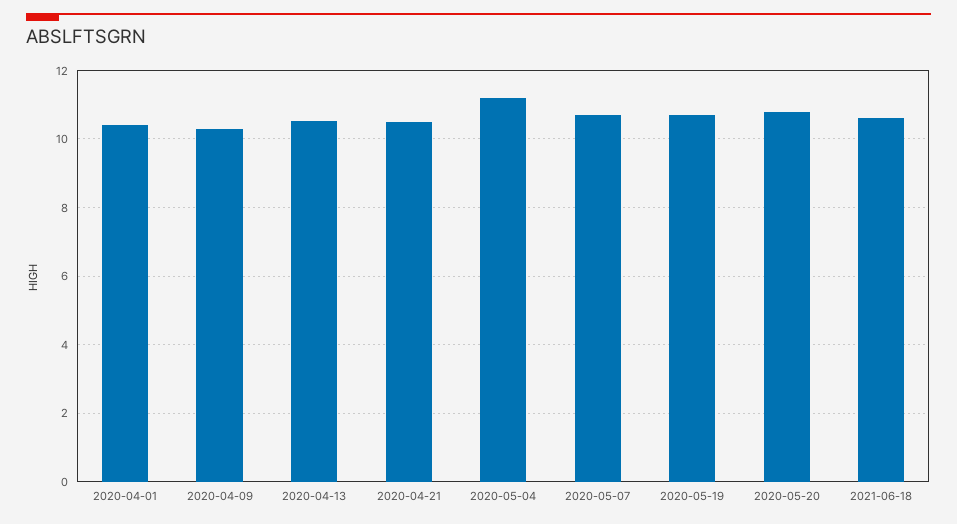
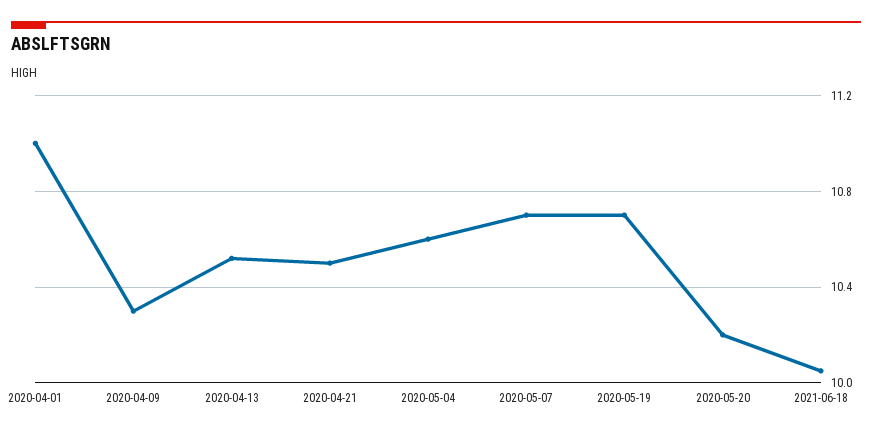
2020-04-01: 10.4 -> 11
2020-05-04: 11.2 -> 10.6
2020-05-20: 10.8 -> 10.2
2021-06-18: 10.6 -> 10.05

